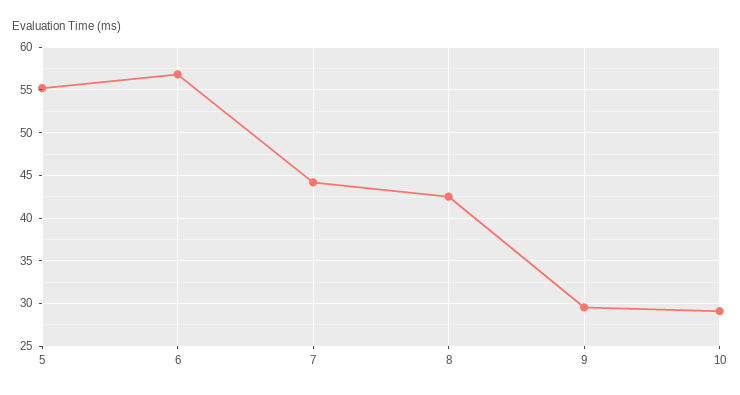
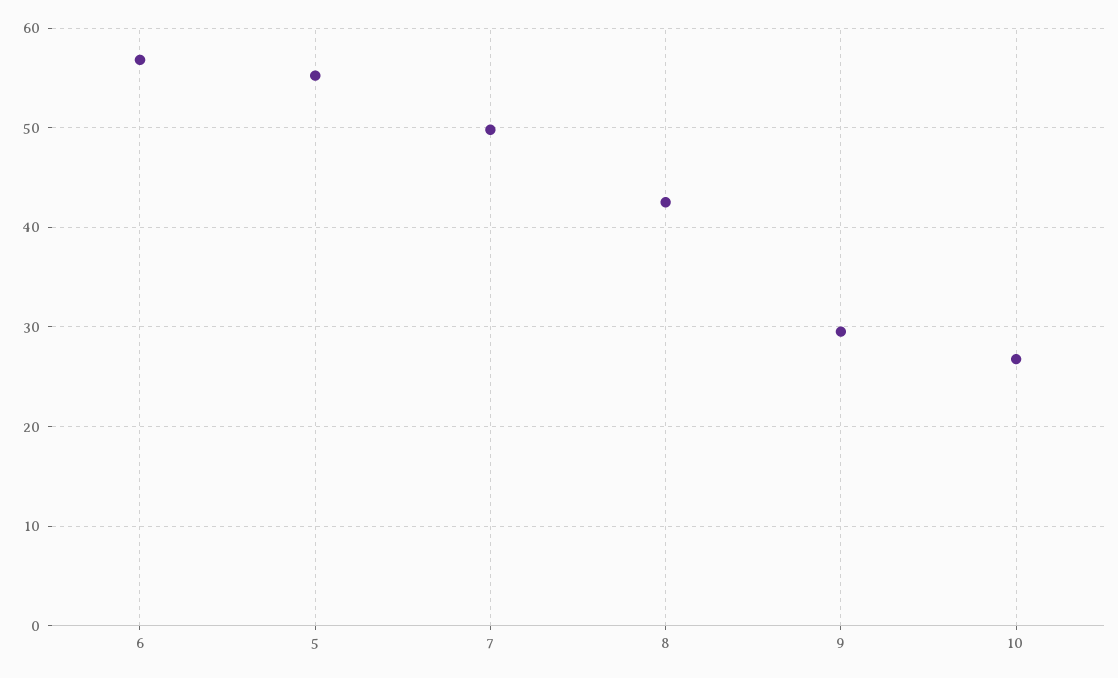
7: 44 -> 50
10: 29 -> 27

